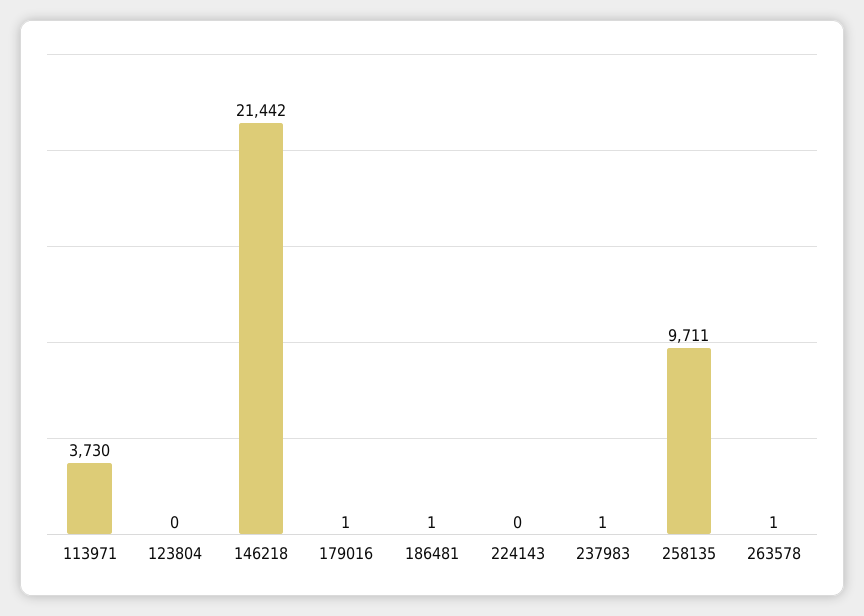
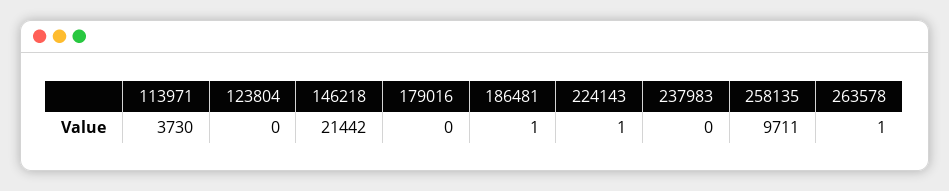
179016: 1 -> 0
224143: 0 -> 1
237983: 1 -> 0

